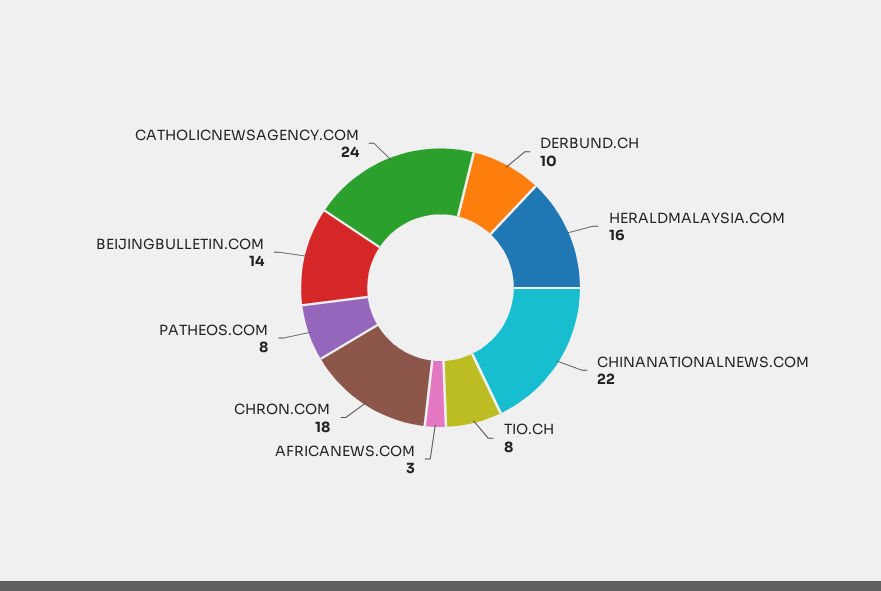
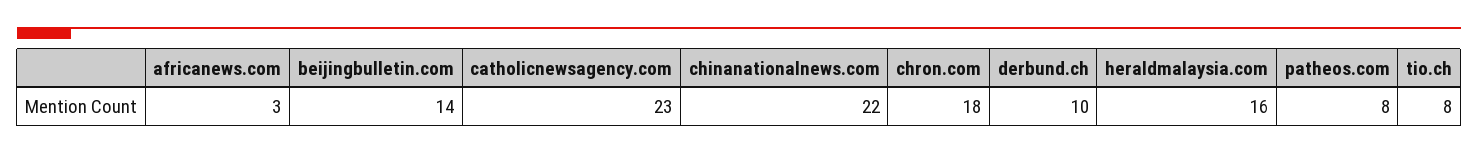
CATHOLICNEWSAGENCY.COM: 24 -> 23

